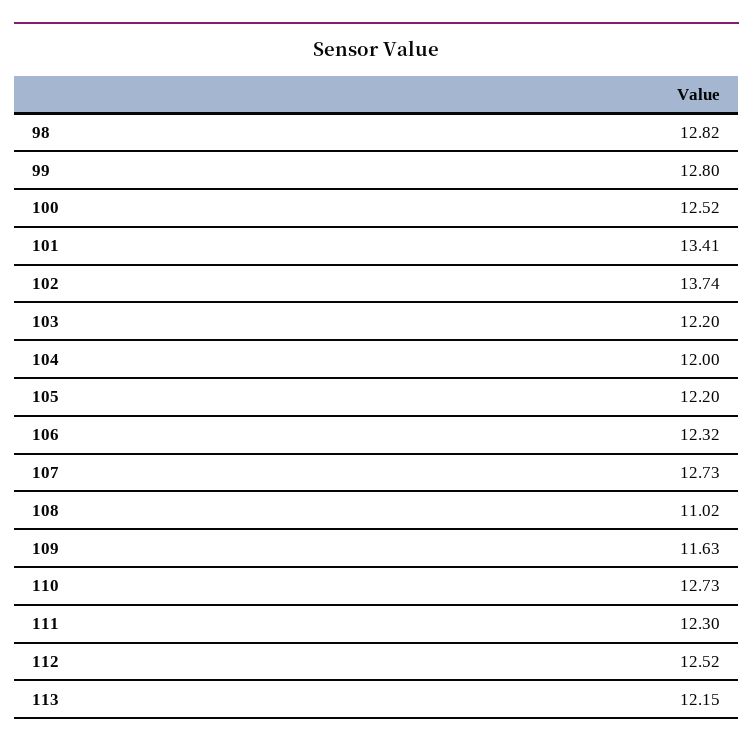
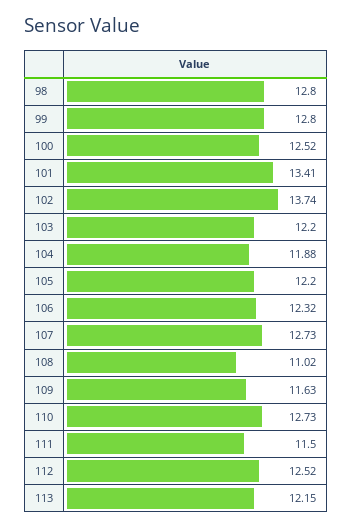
98: 12.82 -> 12.8
104: 12 -> 11.88
111: 12.3 -> 11.5

